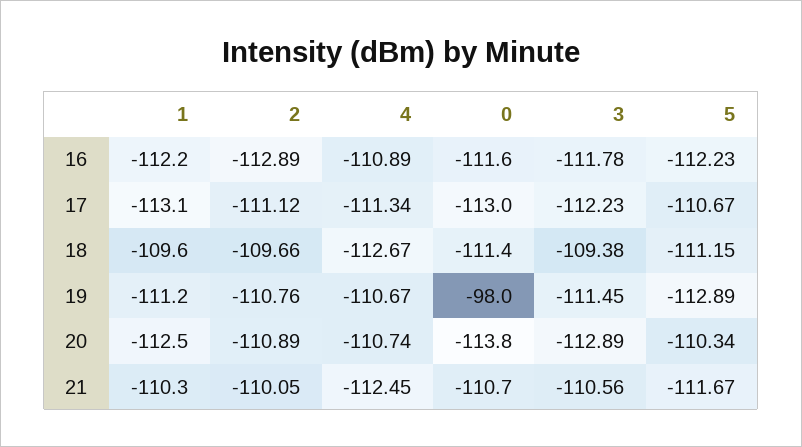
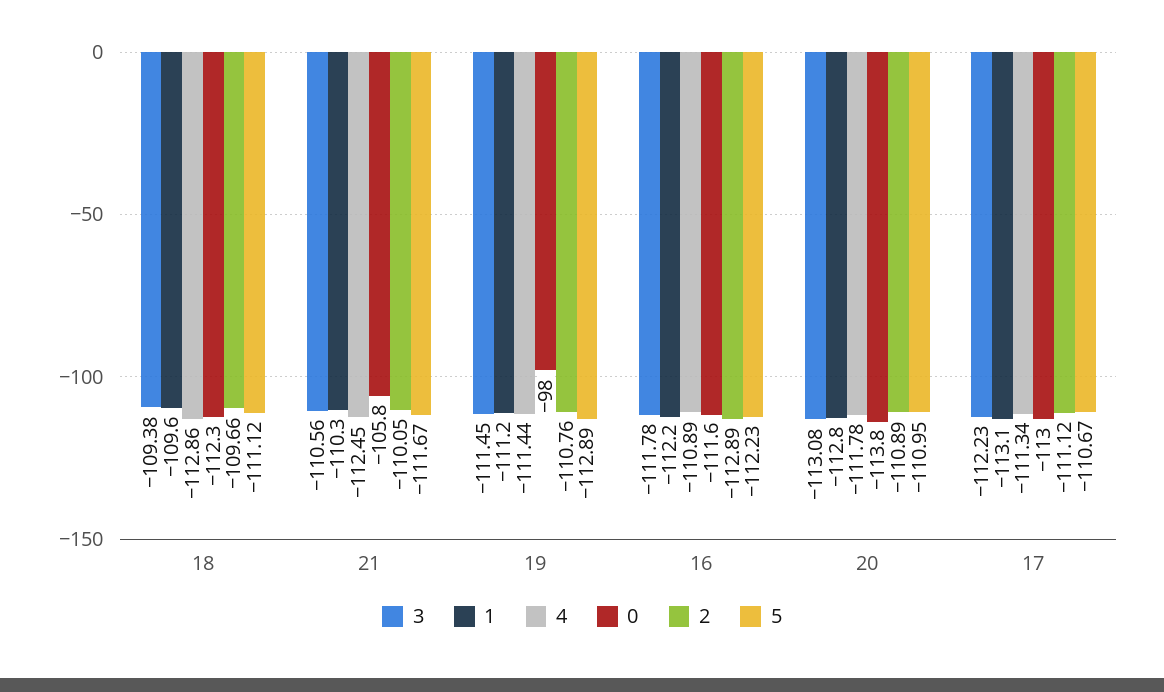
4, 18: -112.67 -> -112.86
0, 18: -111.4 -> -112.3
5, 18: -111.15 -> -111.12
4, 19: -110.67 -> -111.44
1, 20: -112.5 -> -112.8
4, 20: -110.74 -> -111.78
3, 20: -112.89 -> -113.08
5, 20: -110.34 -> -110.95
0, 21: -110.7 -> -105.8

